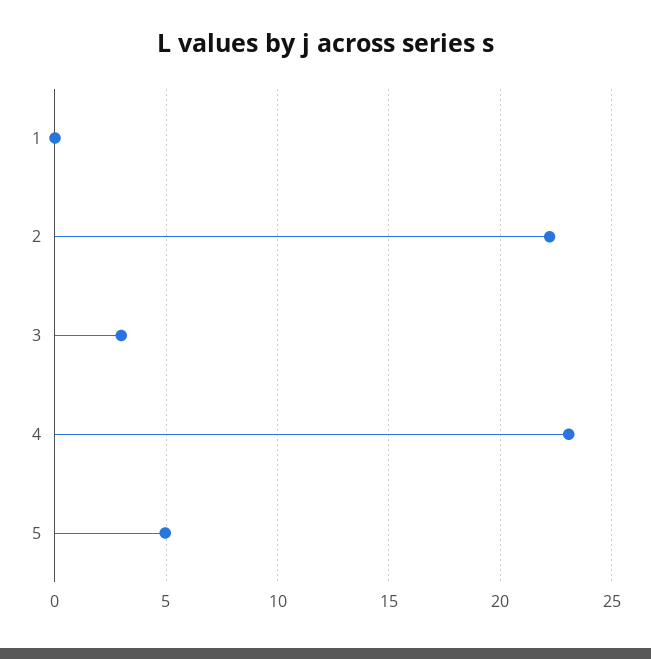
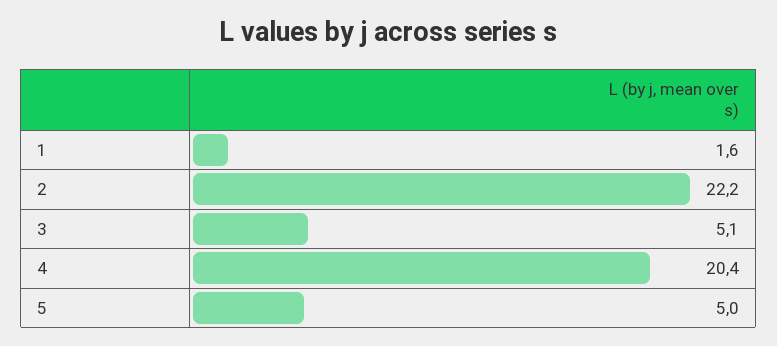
1: 0 -> 1.6
3: 3 -> 5.1
4: 23 -> 20.4

